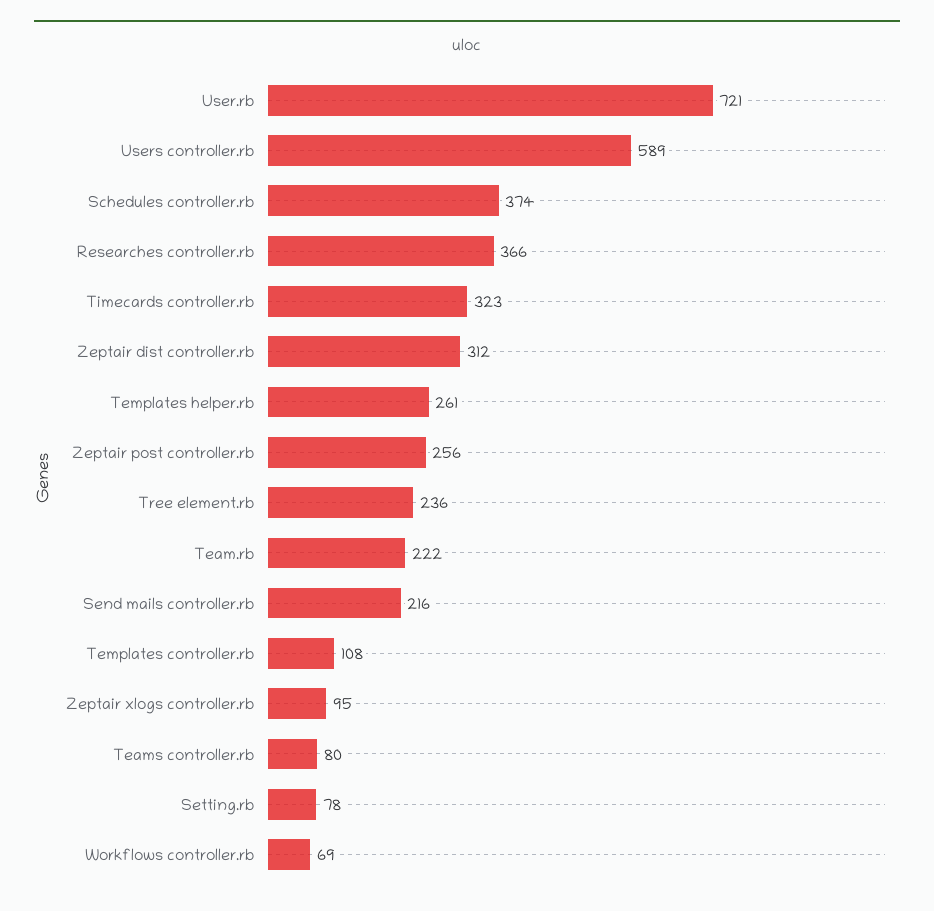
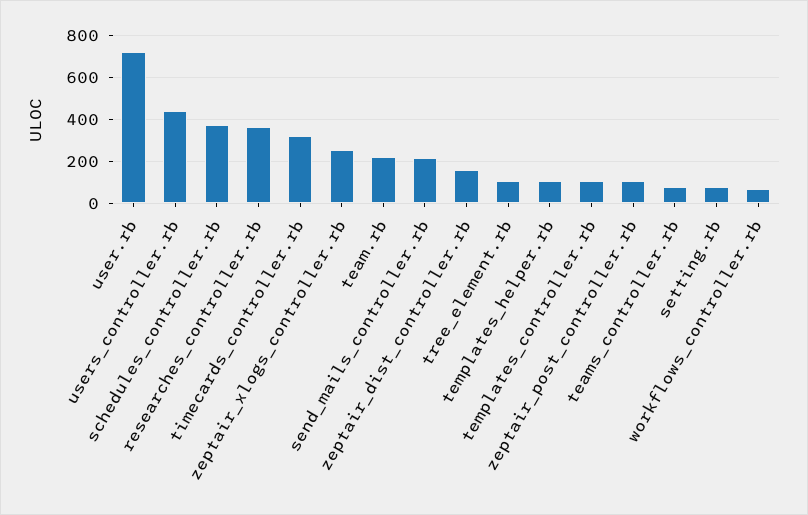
Users controller.rb: 589 -> 450
Zeptair dist controller.rb: 312 -> 150
Templates helper.rb: 261 -> 100
Zeptair post controller.rb: 256 -> 100
Tree element.rb: 236 -> 100
Zeptair xlogs controller.rb: 95 -> 250

